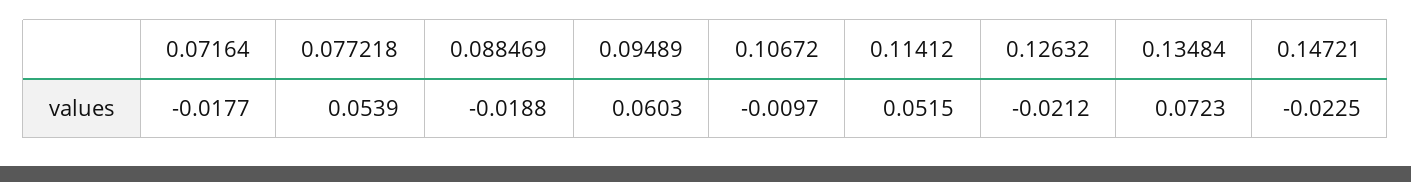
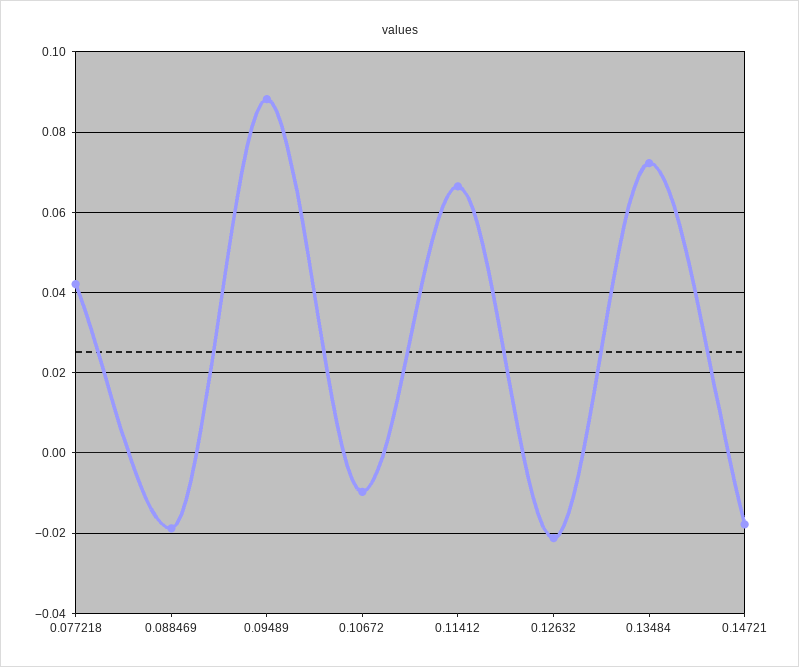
0.07164: -0.0177 -> none
0.077218: 0.0539 -> 0.042
0.09489: 0.0603 -> 0.088
0.11412: 0.0515 -> 0.066
0.14721: -0.0225 -> -0.018

